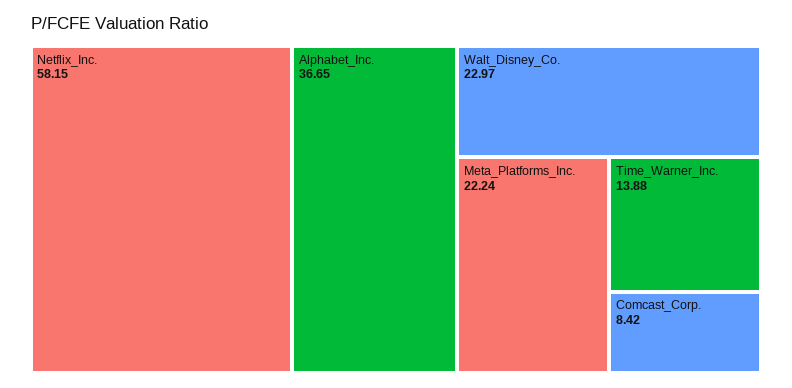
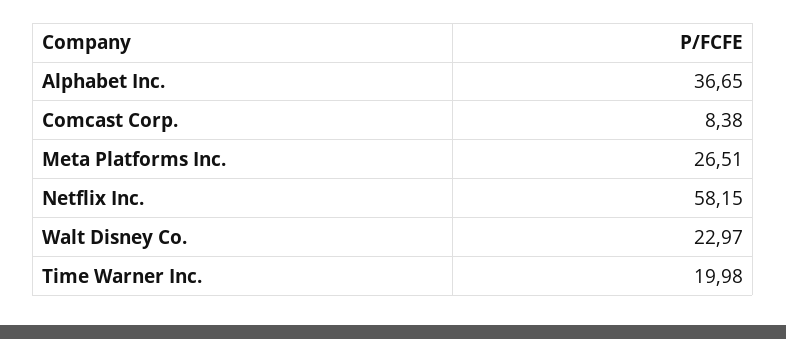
Meta_Platforms_Inc.: 22.24 -> 26.51
Time_Warner_Inc.: 13.88 -> 19.98
Comcast_Corp.: 8.42 -> 8.38

